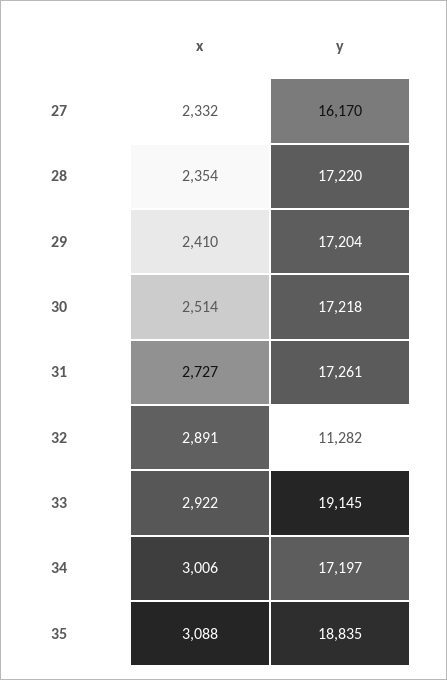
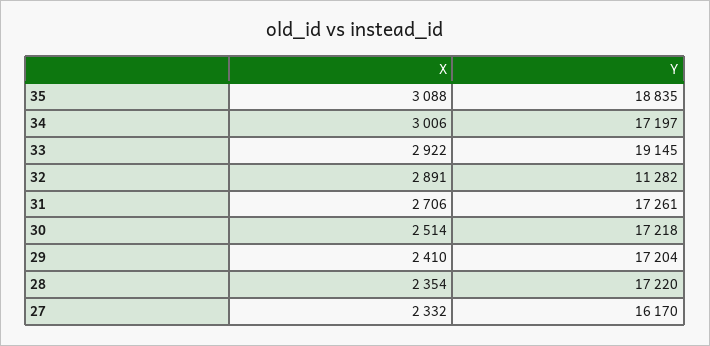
x, 31: 2727 -> 2706

